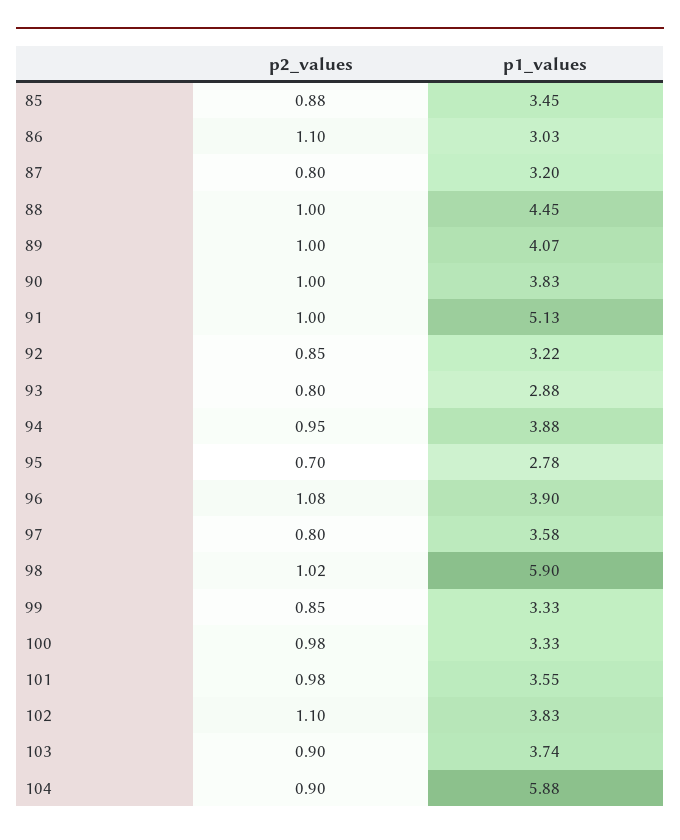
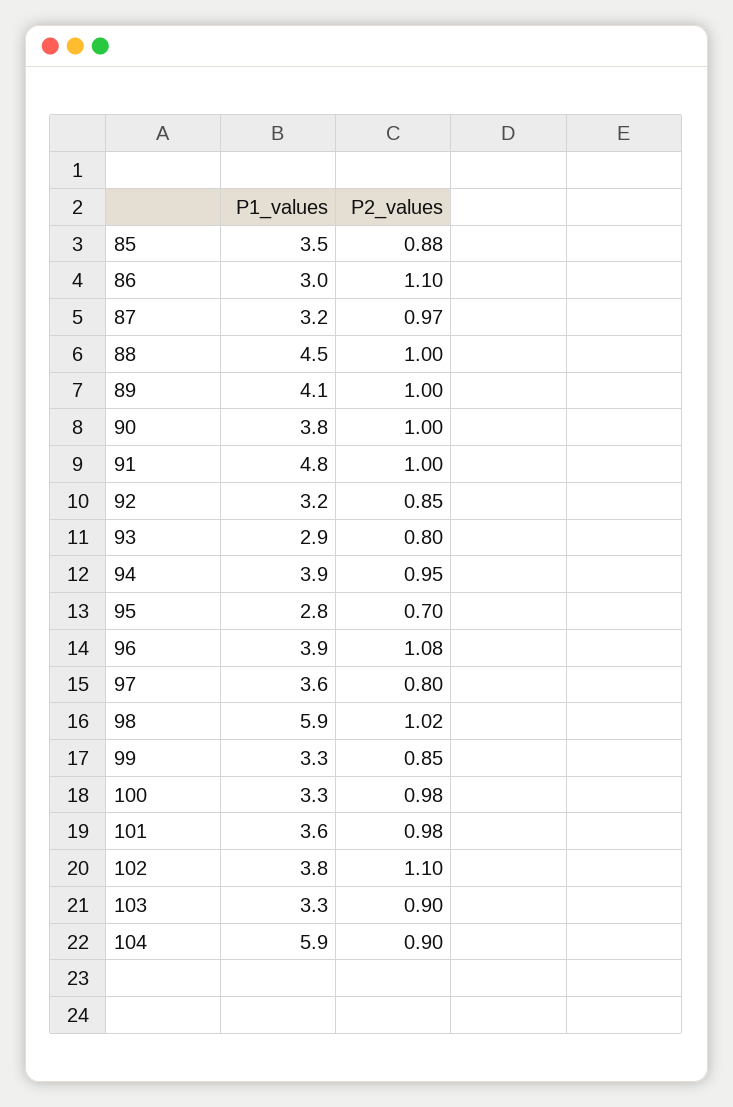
p2_values, 87: 0.8 -> 0.97
p1_values, 91: 5.13 -> 4.8
p1_values, 103: 3.74 -> 3.3

